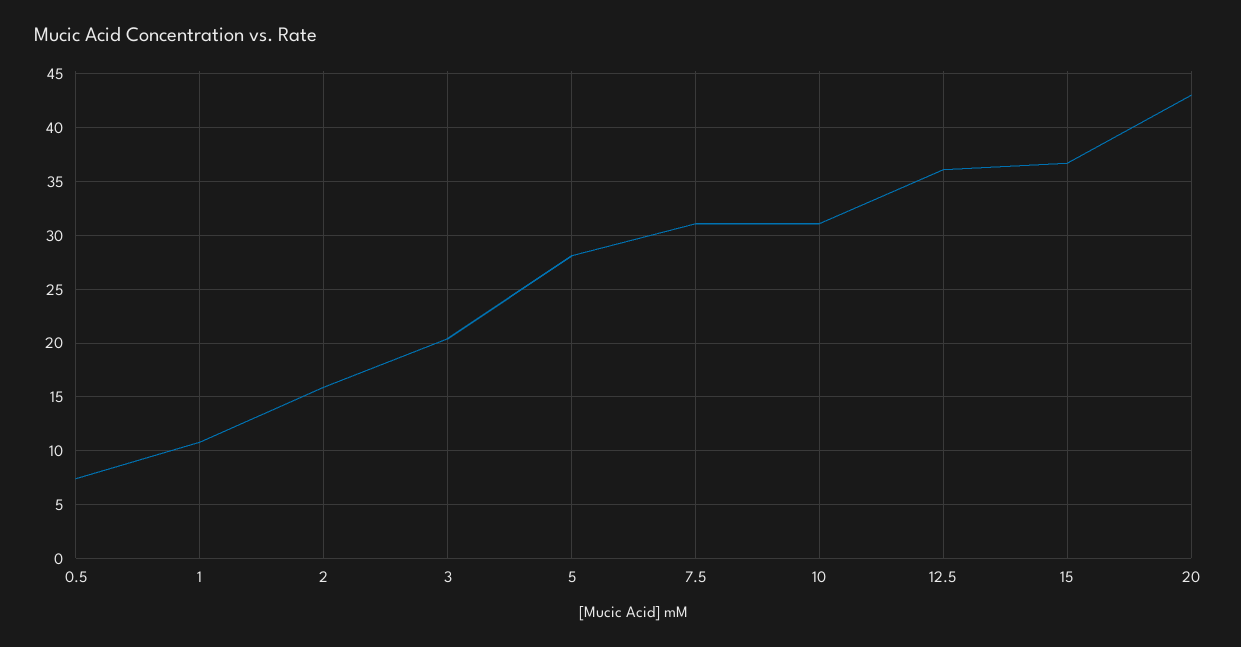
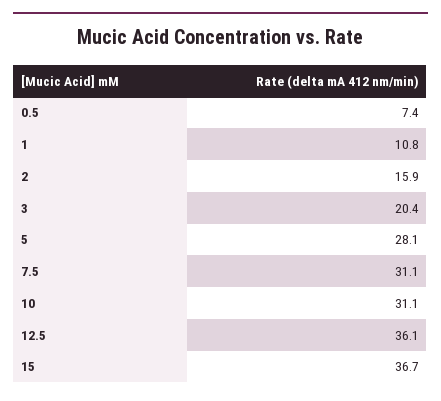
20: 43 -> none

